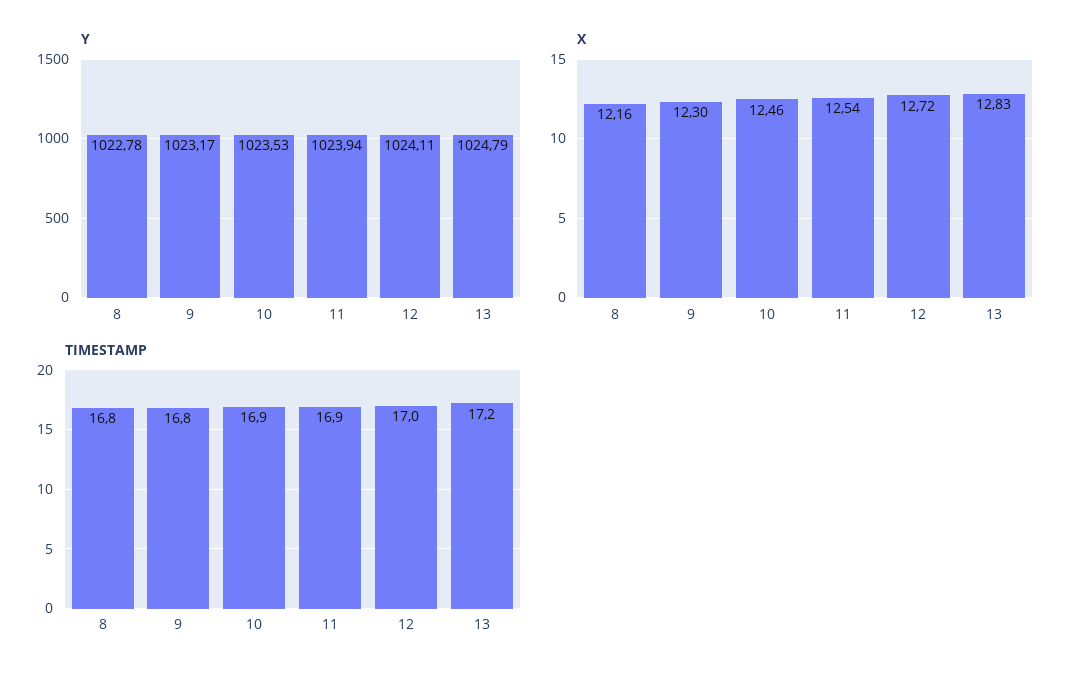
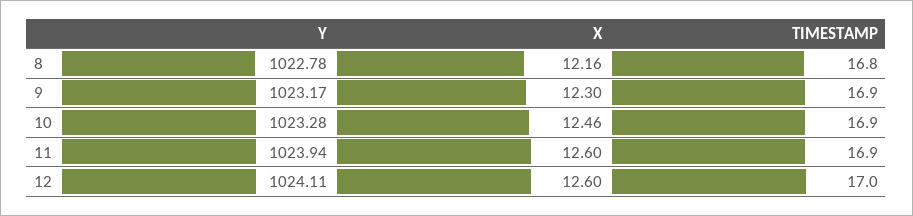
Y, 10: 1023.53 -> 1023.28
Y, 13: 1024.79 -> none
X, 11: 12.54 -> 12.6
X, 12: 12.72 -> 12.6
X, 13: 12.83 -> none
TIMESTAMP, 9: 16.8 -> 16.9
TIMESTAMP, 13: 17.2 -> none

